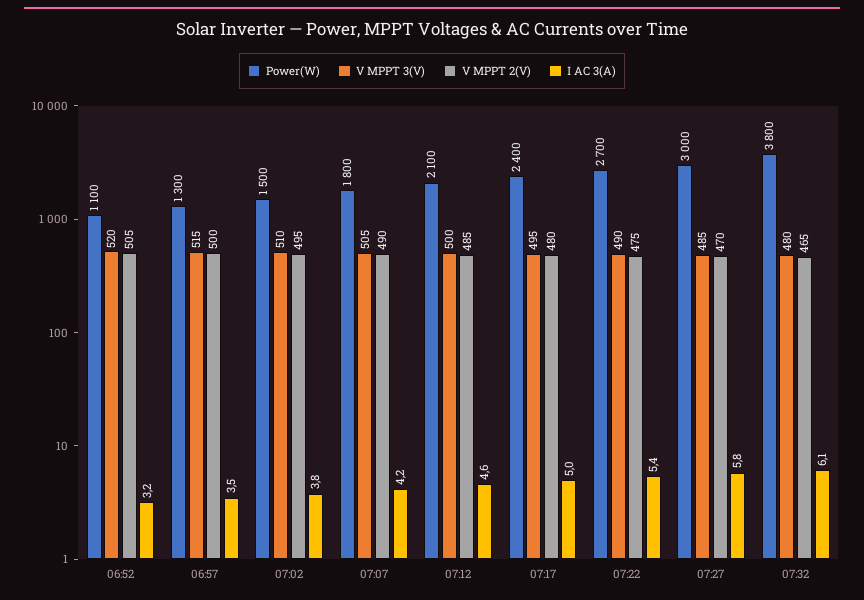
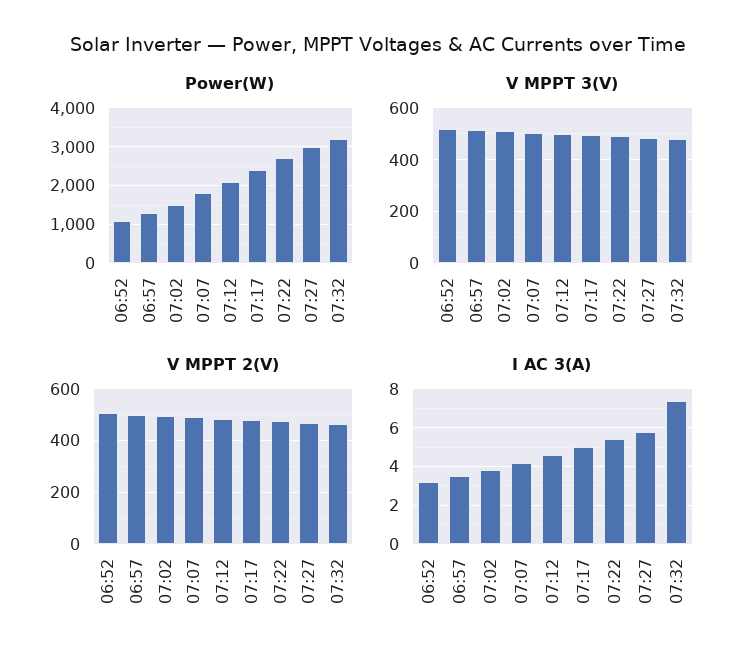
Power(W), 07:32: 3800 -> 3200
I AC 3(A), 07:32: 6.1 -> 7.5

